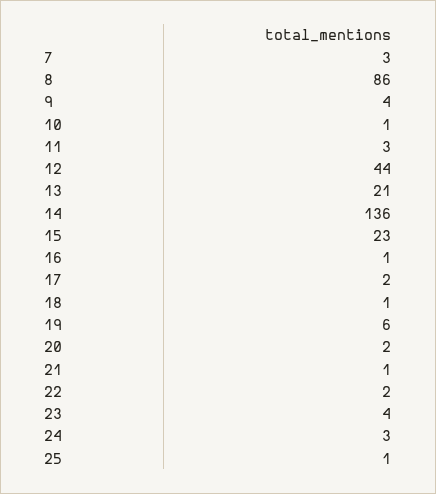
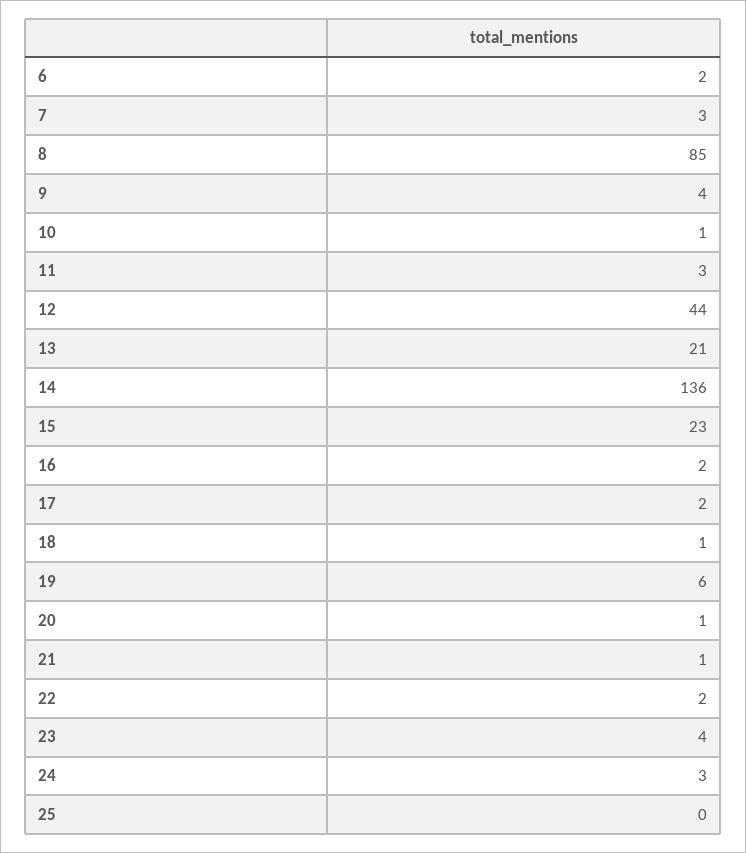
8: 86 -> 85
16: 1 -> 2
20: 2 -> 1
25: 1 -> 0
6: none -> 2

